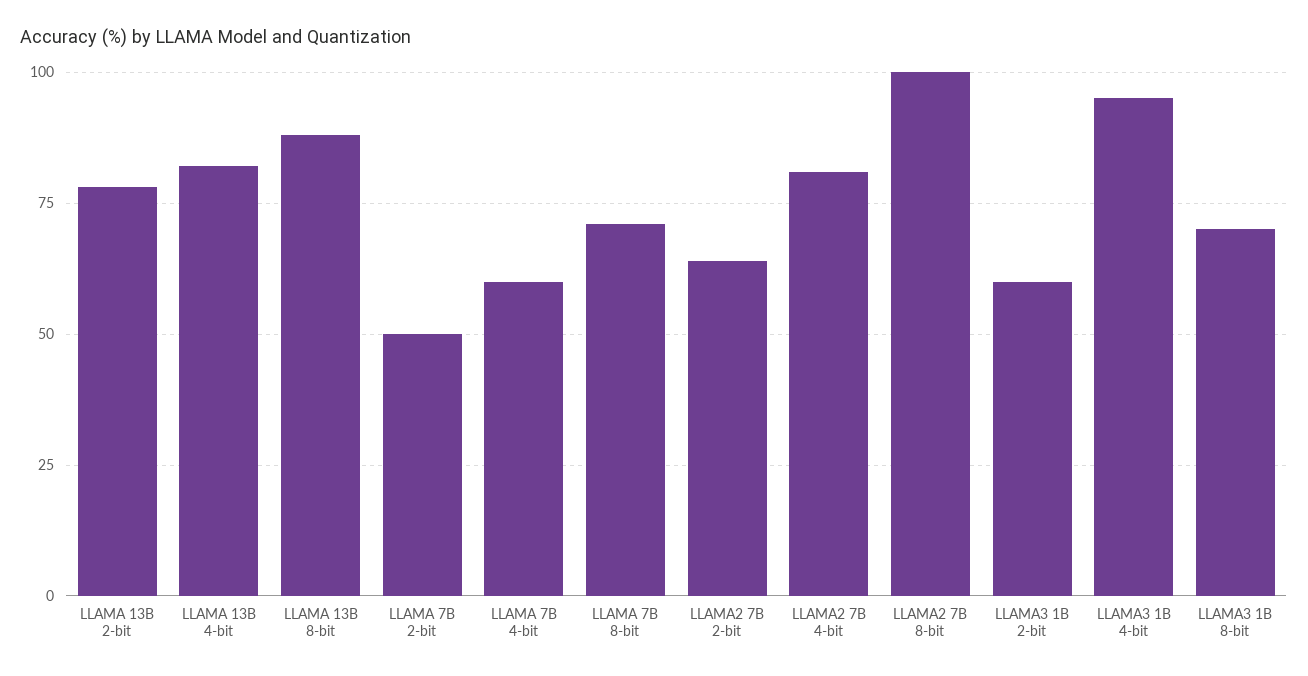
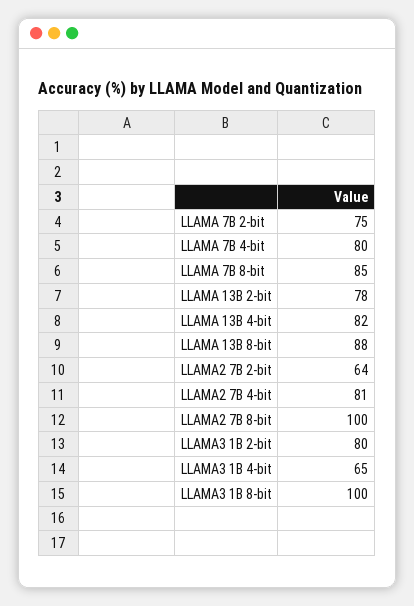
LLAMA 7B 2-bit: 50 -> 75
LLAMA 7B 4-bit: 60 -> 80
LLAMA 7B 8-bit: 70 -> 85
LLAMA3 1B 2-bit: 60 -> 80
LLAMA3 1B 4-bit: 95 -> 65
LLAMA3 1B 8-bit: 70 -> 100

